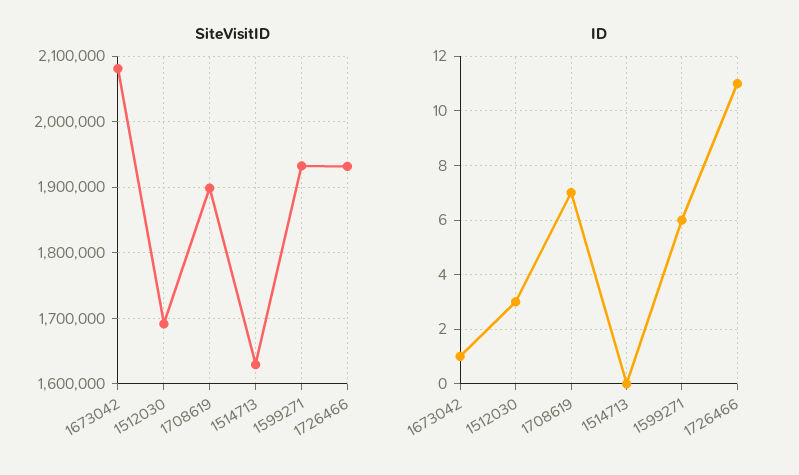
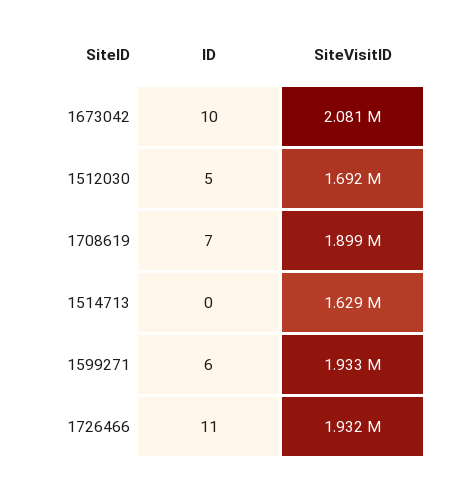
ID, 1673042: 1 -> 10
ID, 1512030: 3 -> 5

